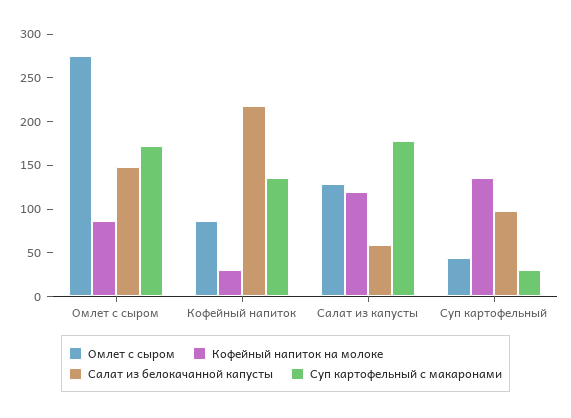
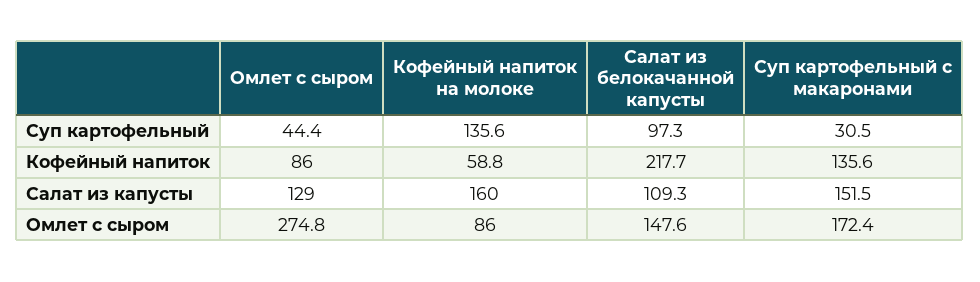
Кофейный напиток на молоке, Кофейный напиток: 30 -> 58.8
Кофейный напиток на молоке, Салат из капусты: 120 -> 160
Салат из белокачанной капусты, Салат из капусты: 60 -> 109.3
Суп картофельный с макаронами, Салат из капусты: 180 -> 151.5

